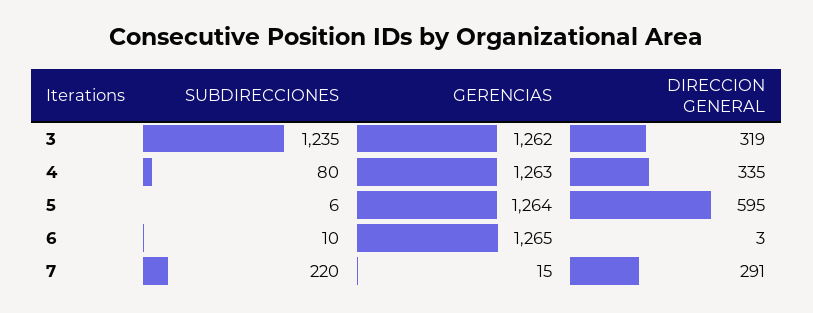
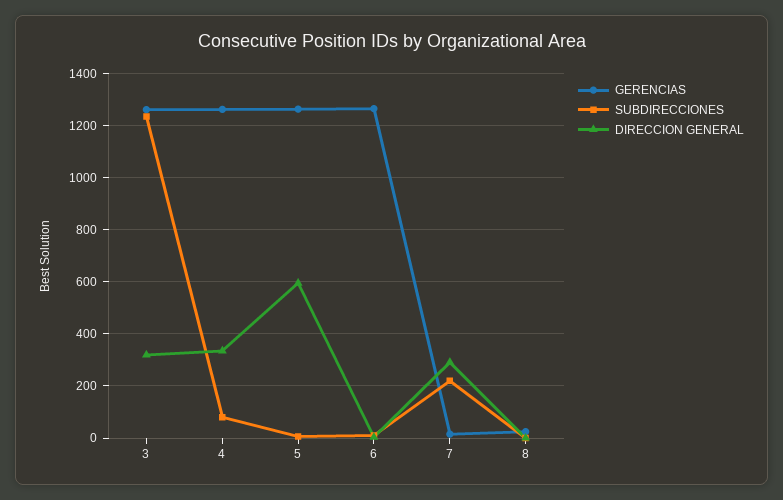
GERENCIAS, 8: none -> 25
SUBDIRECCIONES, 8: none -> 0
DIRECCION GENERAL, 8: none -> 0

